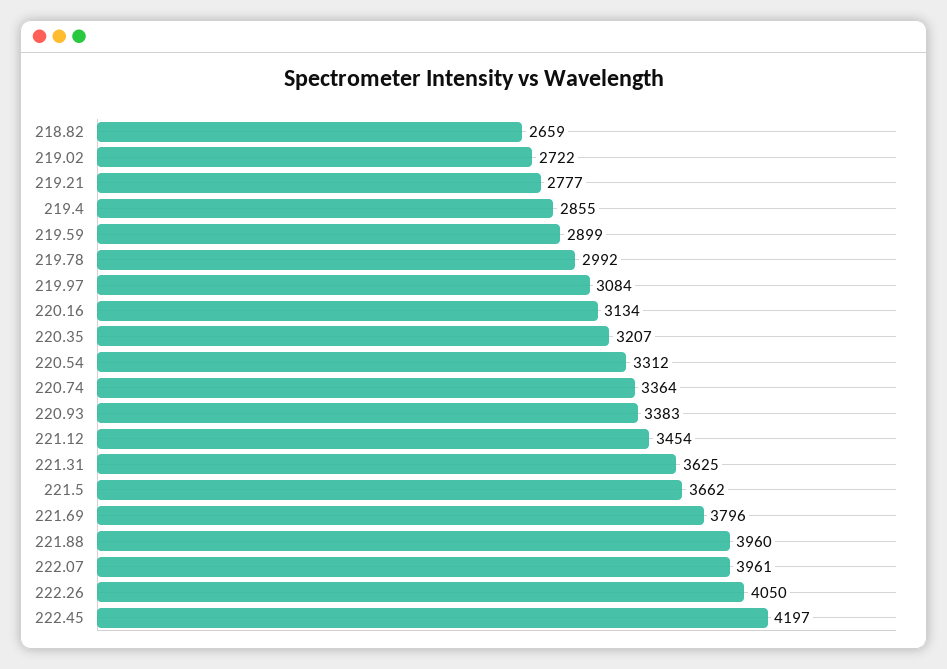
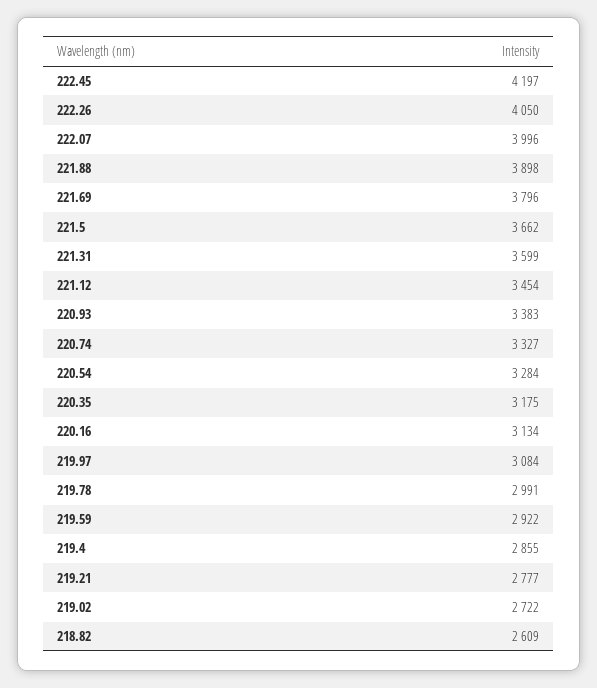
218.82: 2659 -> 2609
219.59: 2899 -> 2922
219.78: 2992 -> 2991
220.35: 3207 -> 3175
220.54: 3312 -> 3284
220.74: 3364 -> 3327
221.31: 3625 -> 3599
221.88: 3960 -> 3898
222.07: 3961 -> 3996

